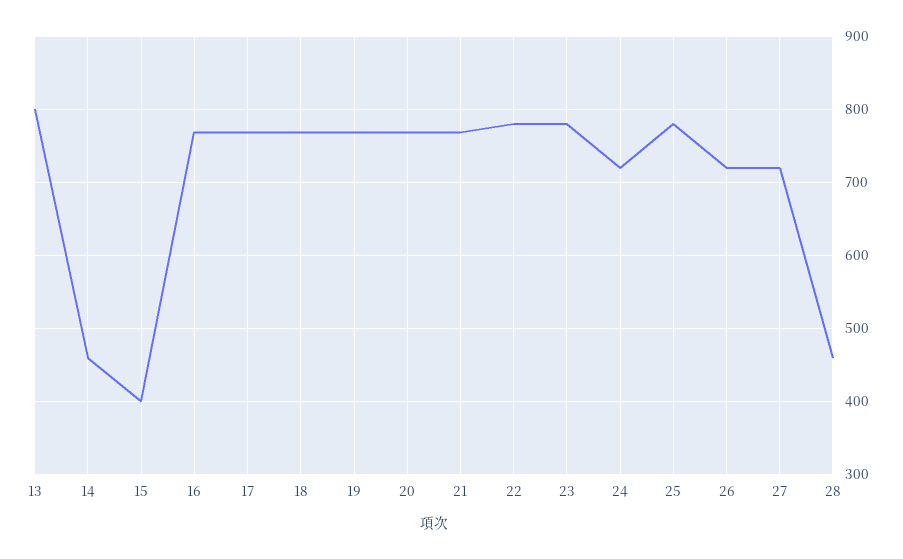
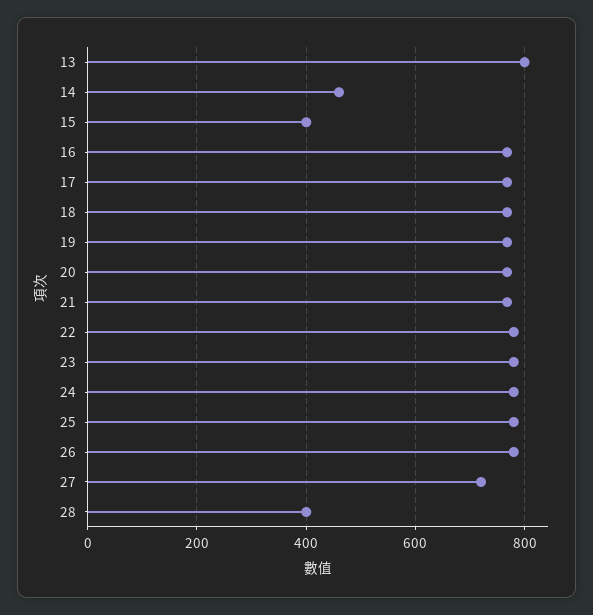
24: 720 -> 780
26: 720 -> 780
28: 460 -> 400

